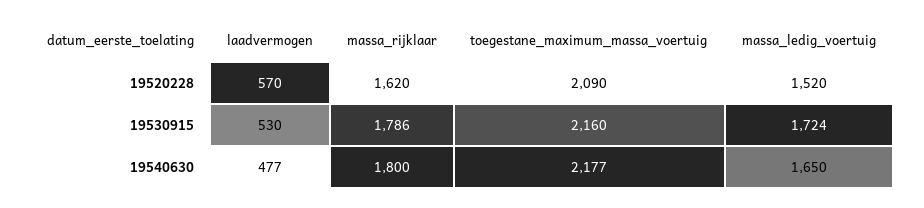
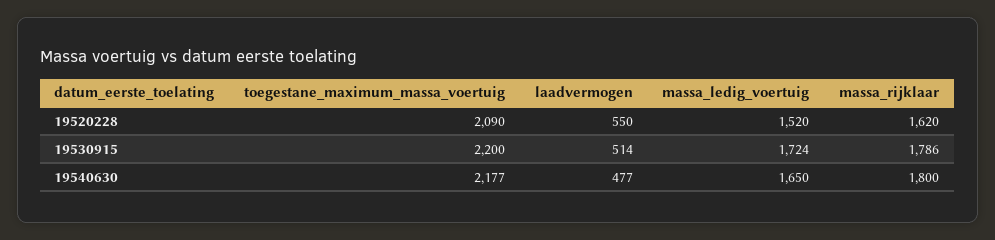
laadvermogen, 19520228: 570 -> 550
laadvermogen, 19530915: 530 -> 514
toegestane_maximum_massa_voertuig, 19530915: 2160 -> 2200

